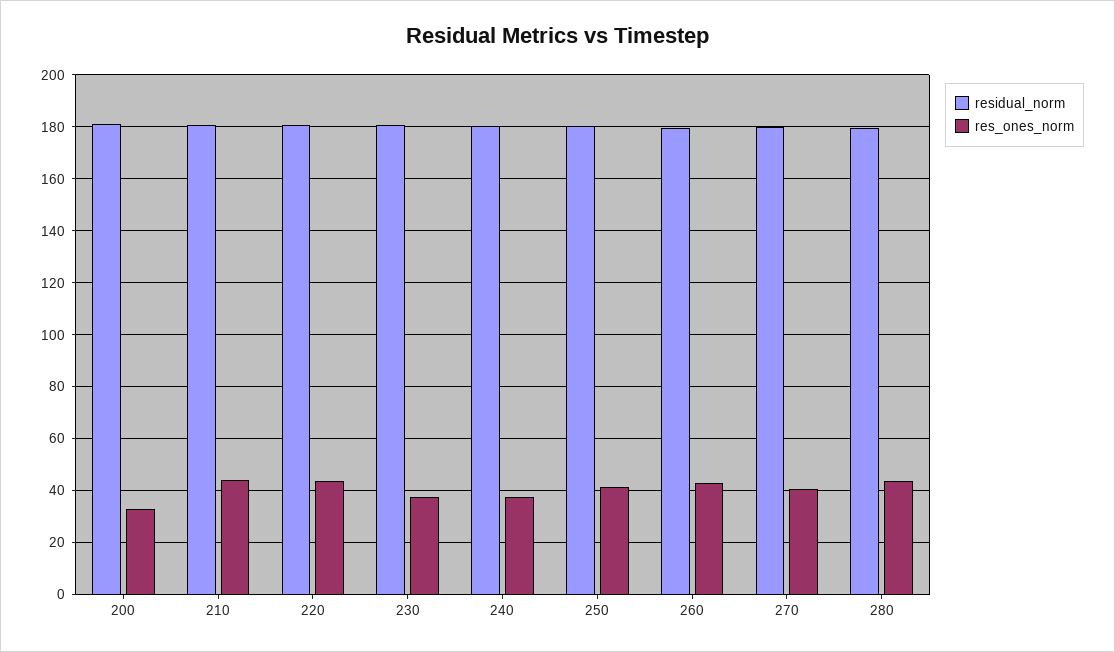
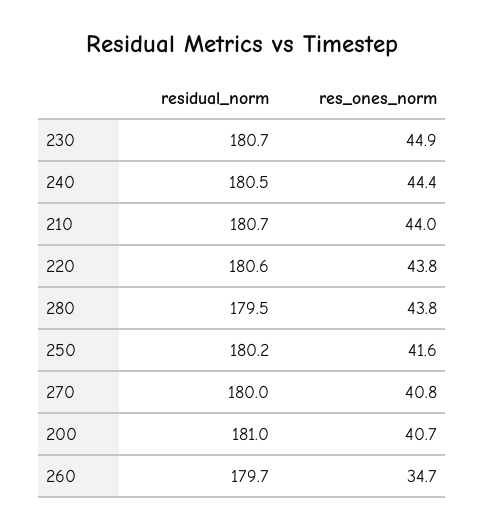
res_ones_norm, 200: 32.5 -> 40.7
res_ones_norm, 230: 37.5 -> 44.9
res_ones_norm, 240: 37.5 -> 44.4
res_ones_norm, 260: 42.5 -> 34.7

